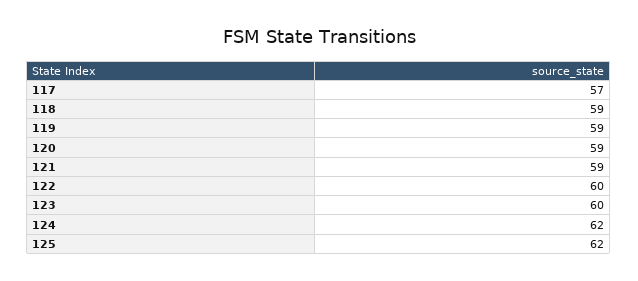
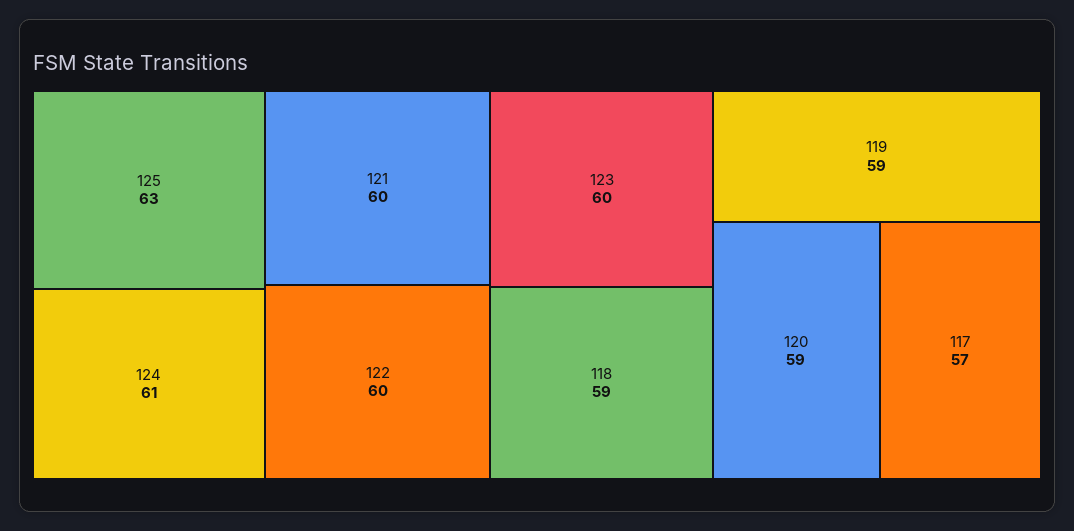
121: 59 -> 60
124: 62 -> 61
125: 62 -> 63

